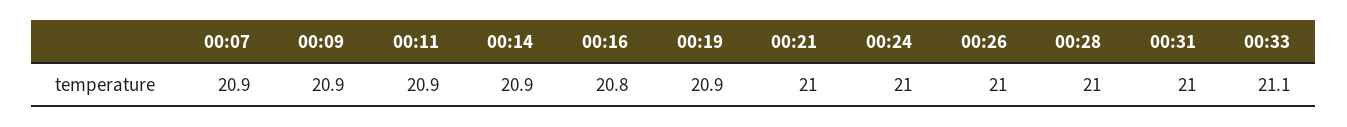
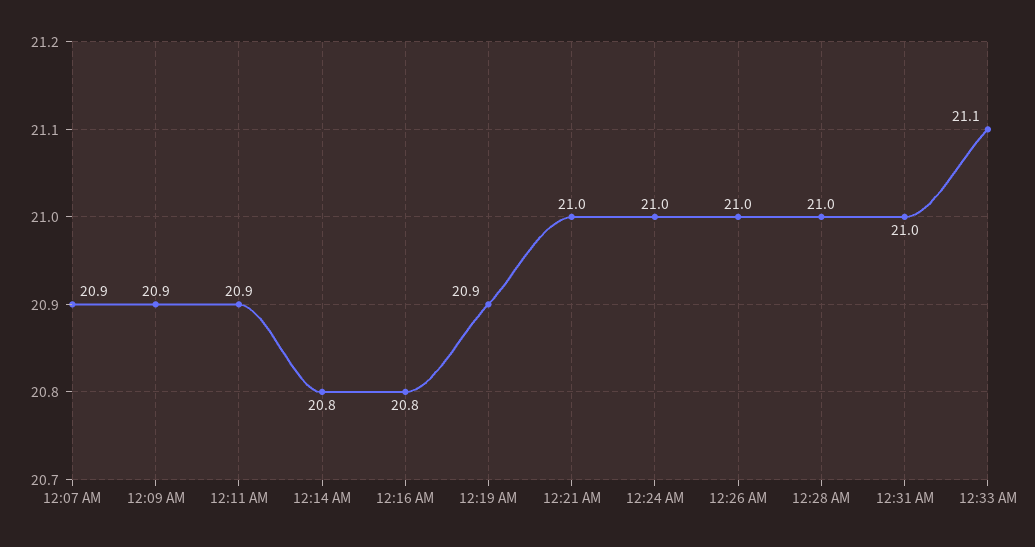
00:14: 20.9 -> 20.8

